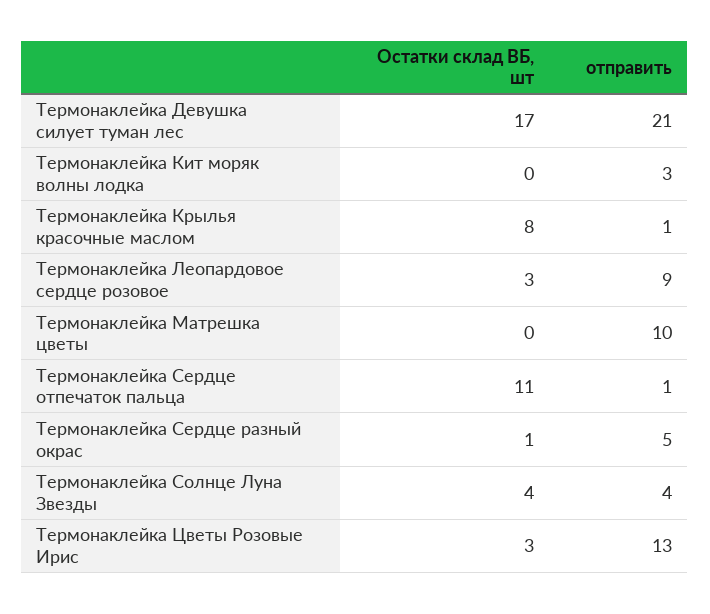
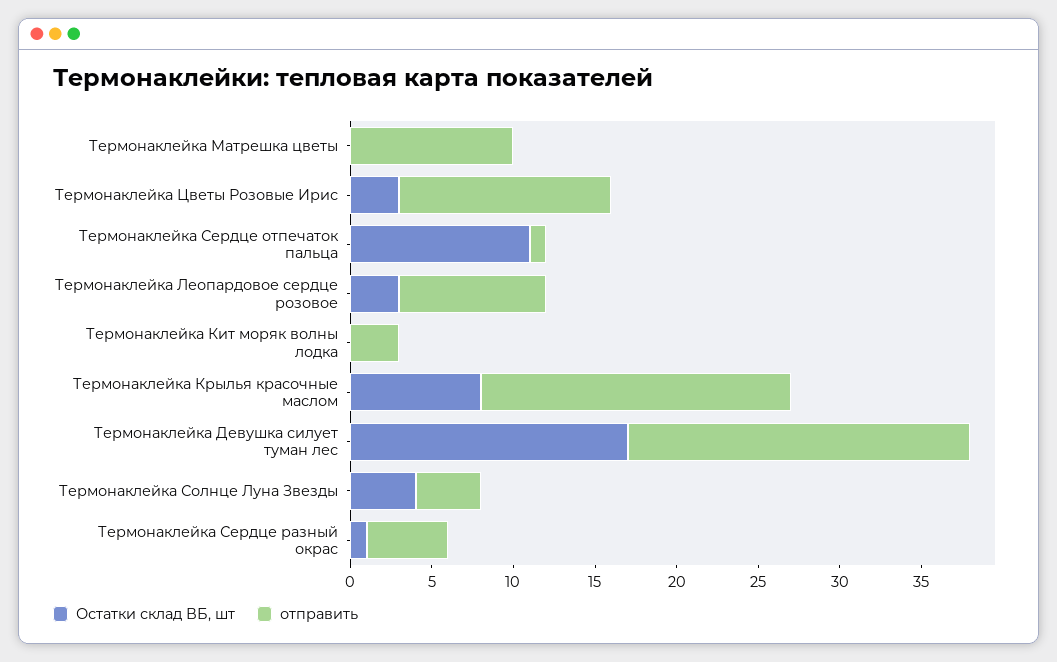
отправить, Термонаклейка Крылья красочные маслом: 1 -> 19

